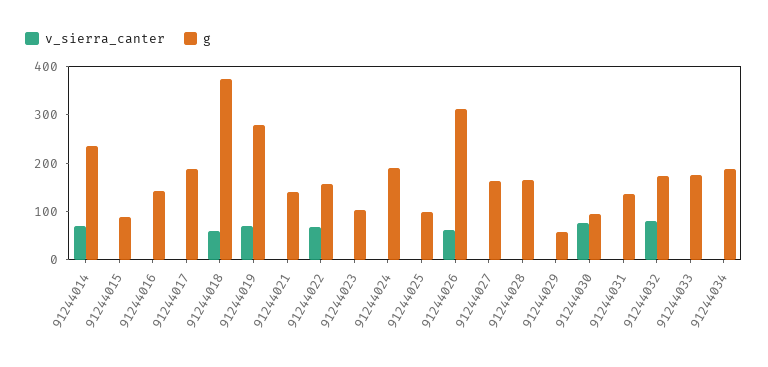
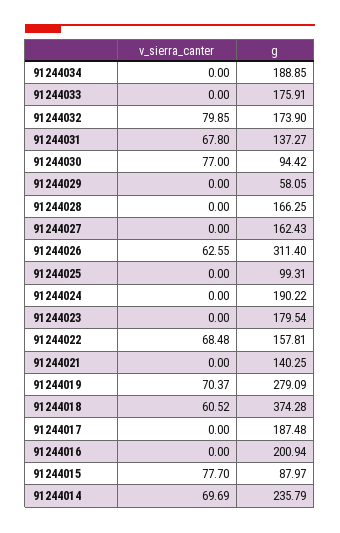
v_sierra_canter, 91244015: 0 -> 77.7
g, 91244016: 140 -> 200.94
g, 91244023: 100 -> 179.54
v_sierra_canter, 91244031: 0 -> 67.8

